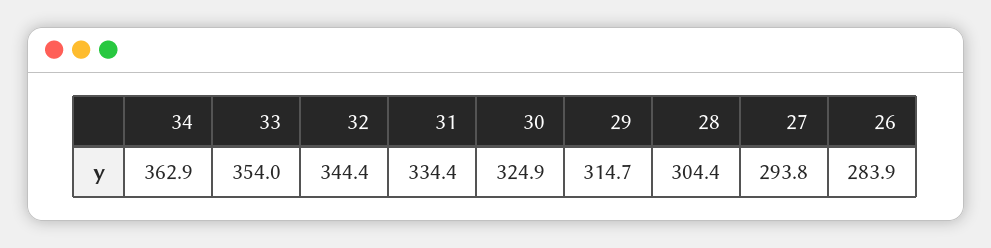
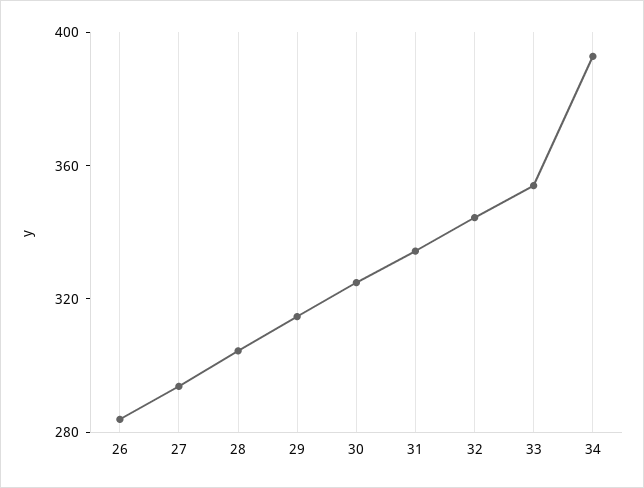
34: 362.9 -> 390

